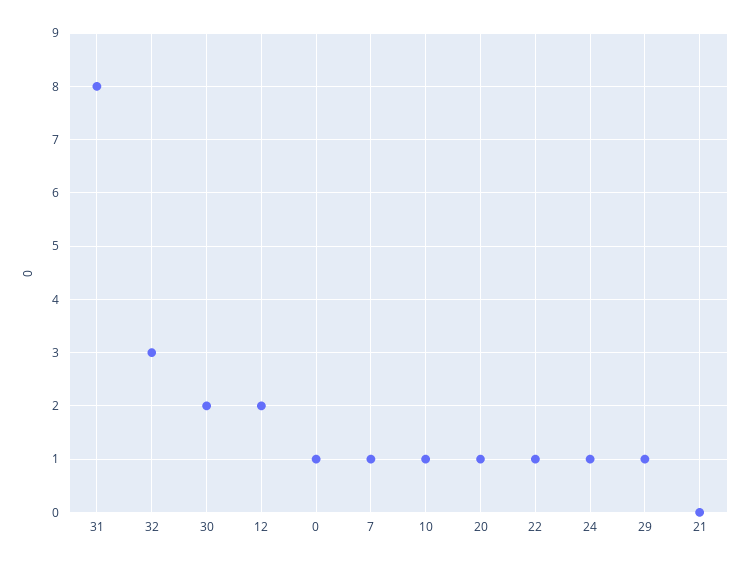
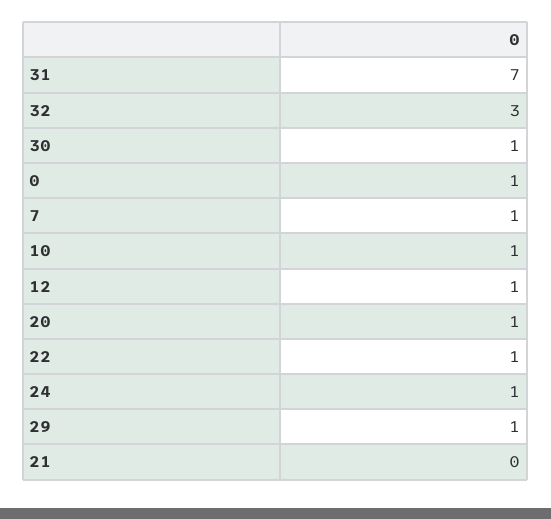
31: 8 -> 7
30: 2 -> 1
12: 2 -> 1

